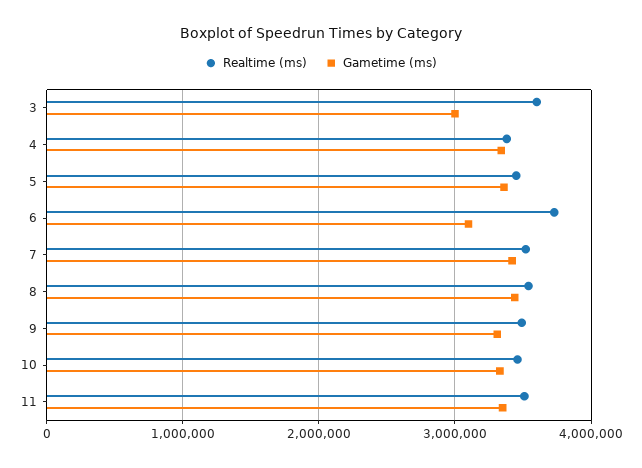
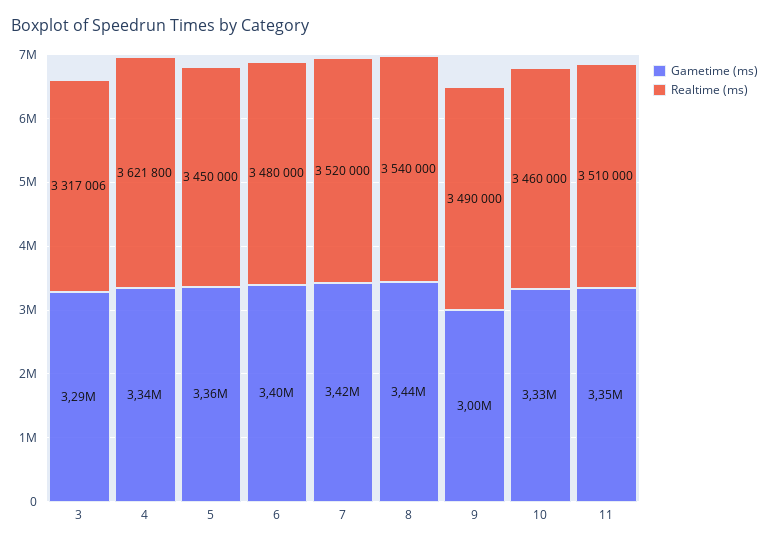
Realtime (ms), 3: 3600000 -> 3317006
Gametime (ms), 3: 3000000 -> 3290000
Realtime (ms), 4: 3400000 -> 3621800
Realtime (ms), 6: 3700000 -> 3480000
Gametime (ms), 6: 3100000 -> 3400000
Gametime (ms), 9: 3300000 -> 3000000

